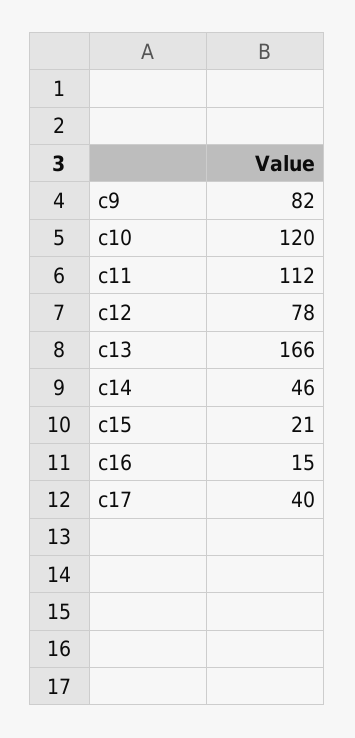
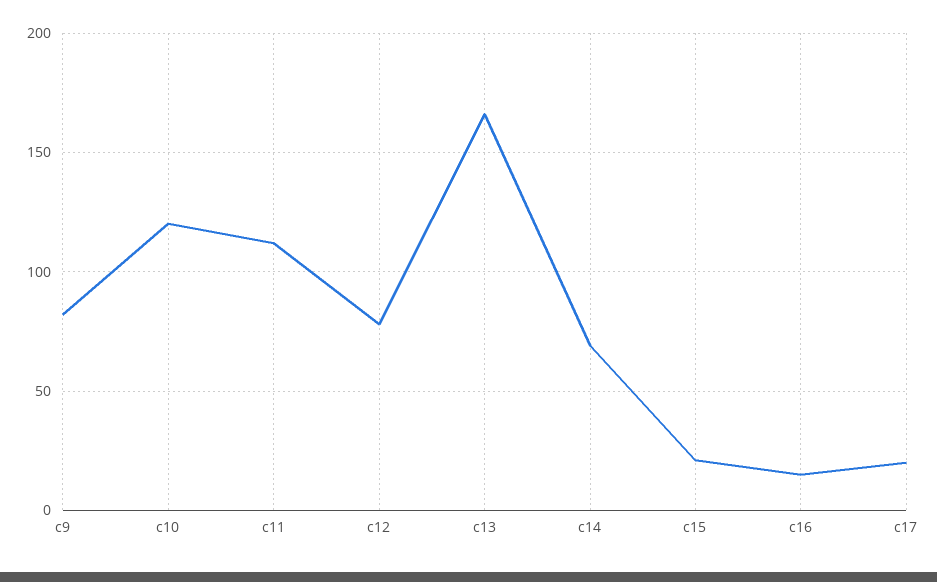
c14: 46 -> 70
c17: 40 -> 20

